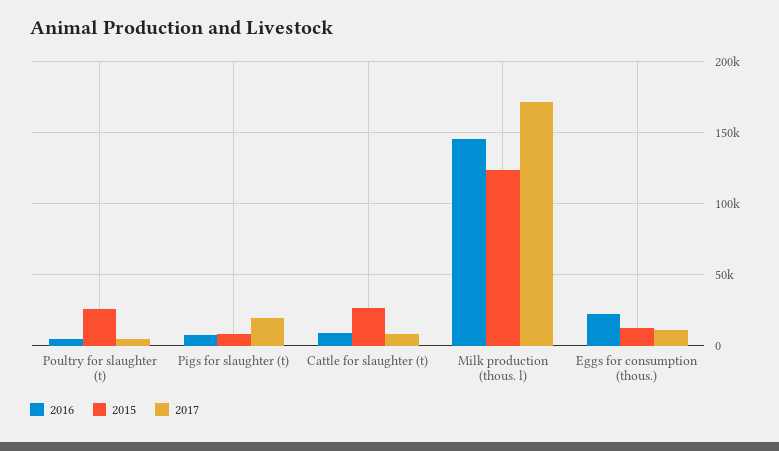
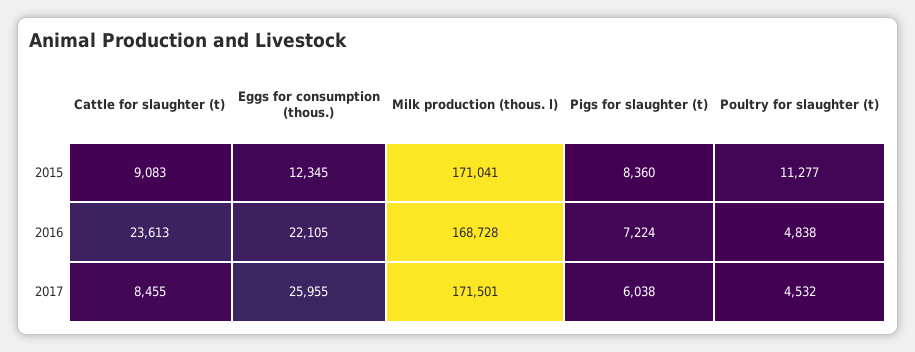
2015, Poultry for slaughter (t): 25000 -> 11277
2017, Pigs for slaughter (t): 20000 -> 6038
2016, Cattle for slaughter (t): 10000 -> 23613
2015, Cattle for slaughter (t): 25000 -> 9083
2016, Milk production (thous. l): 145000 -> 168728
2015, Milk production (thous. l): 125000 -> 171041
2017, Eggs for consumption (thous.): 10000 -> 25955

